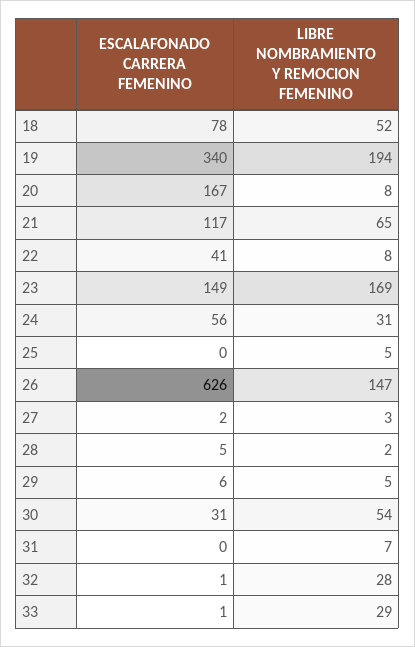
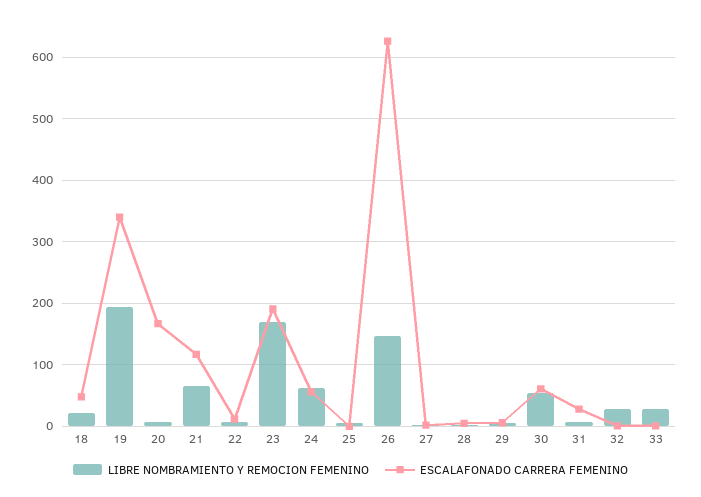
ESCALAFONADO CARRERA FEMENINO, 18: 78 -> 50
LIBRE NOMBRAMIENTO Y REMOCION FEMENINO, 18: 52 -> 20
ESCALAFONADO CARRERA FEMENINO, 22: 41 -> 10
ESCALAFONADO CARRERA FEMENINO, 23: 149 -> 190
LIBRE NOMBRAMIENTO Y REMOCION FEMENINO, 24: 31 -> 60
ESCALAFONADO CARRERA FEMENINO, 30: 31 -> 60
ESCALAFONADO CARRERA FEMENINO, 31: 0 -> 30

